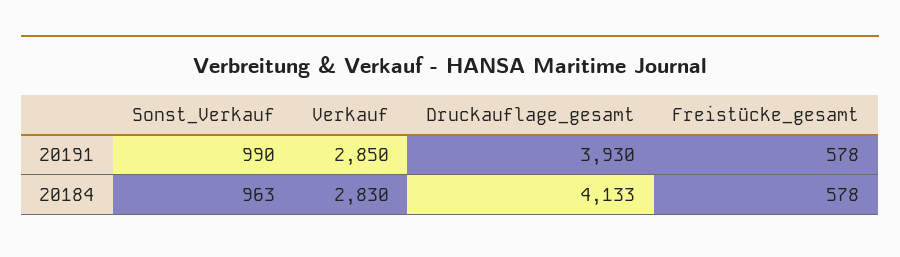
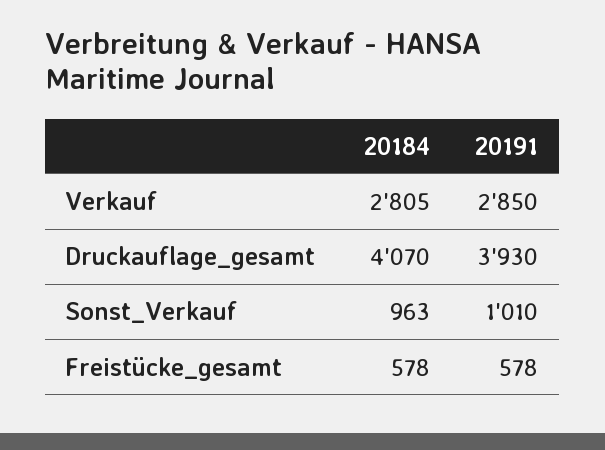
Sonst_Verkauf, 20191: 990 -> 1010
Verkauf, 20184: 2830 -> 2805
Druckauflage_gesamt, 20184: 4133 -> 4070

